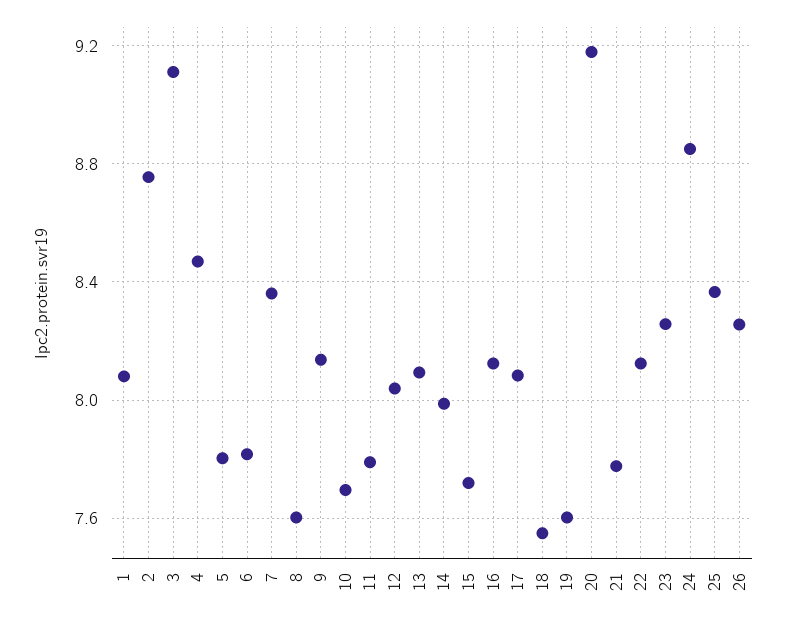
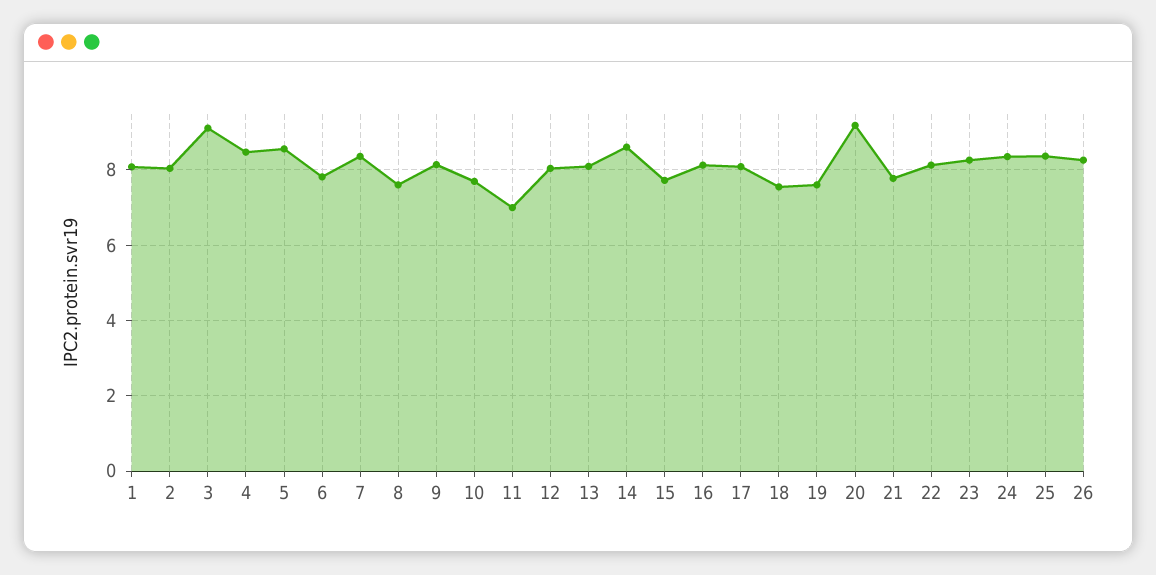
2: 8.75 -> 8
5: 7.8 -> 8.6
11: 7.8 -> 7
14: 8 -> 8.6
24: 8.85 -> 8.4

